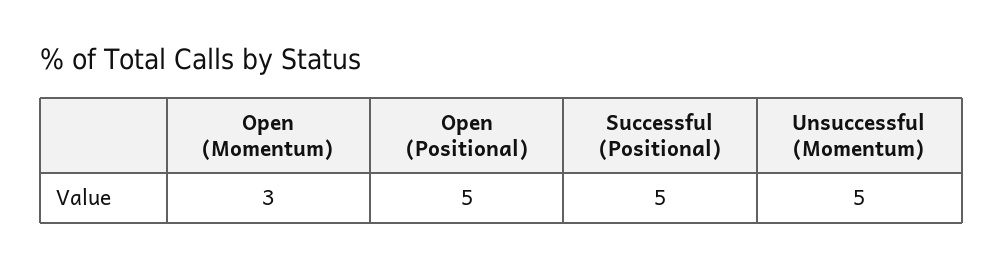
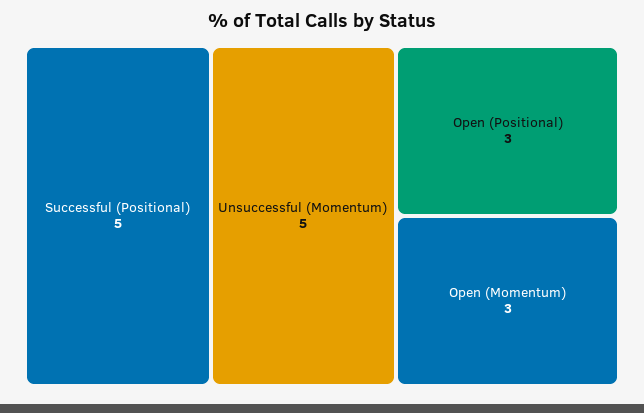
Open (Positional): 5 -> 3

